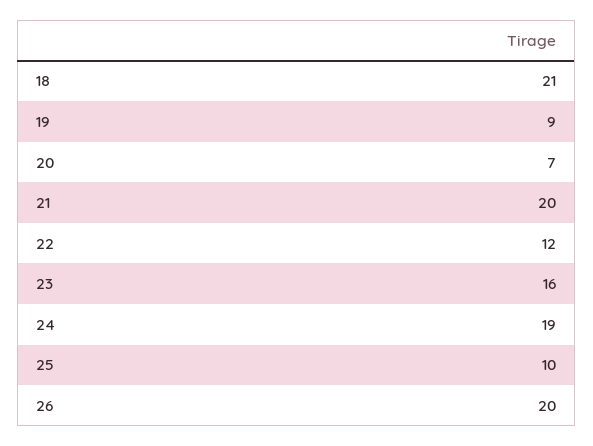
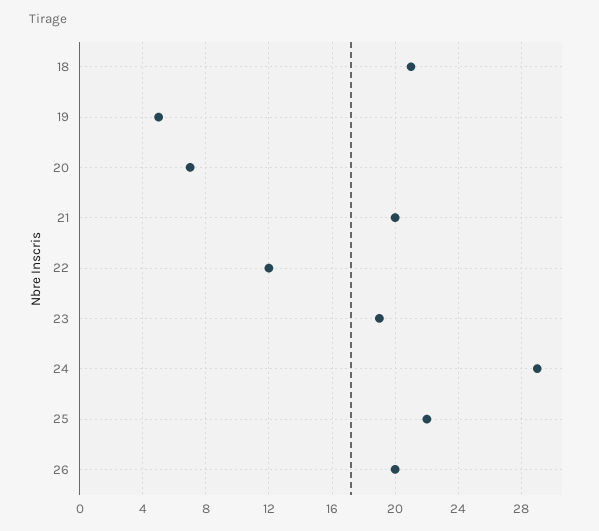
19: 9 -> 5
23: 16 -> 19
24: 19 -> 29
25: 10 -> 22

